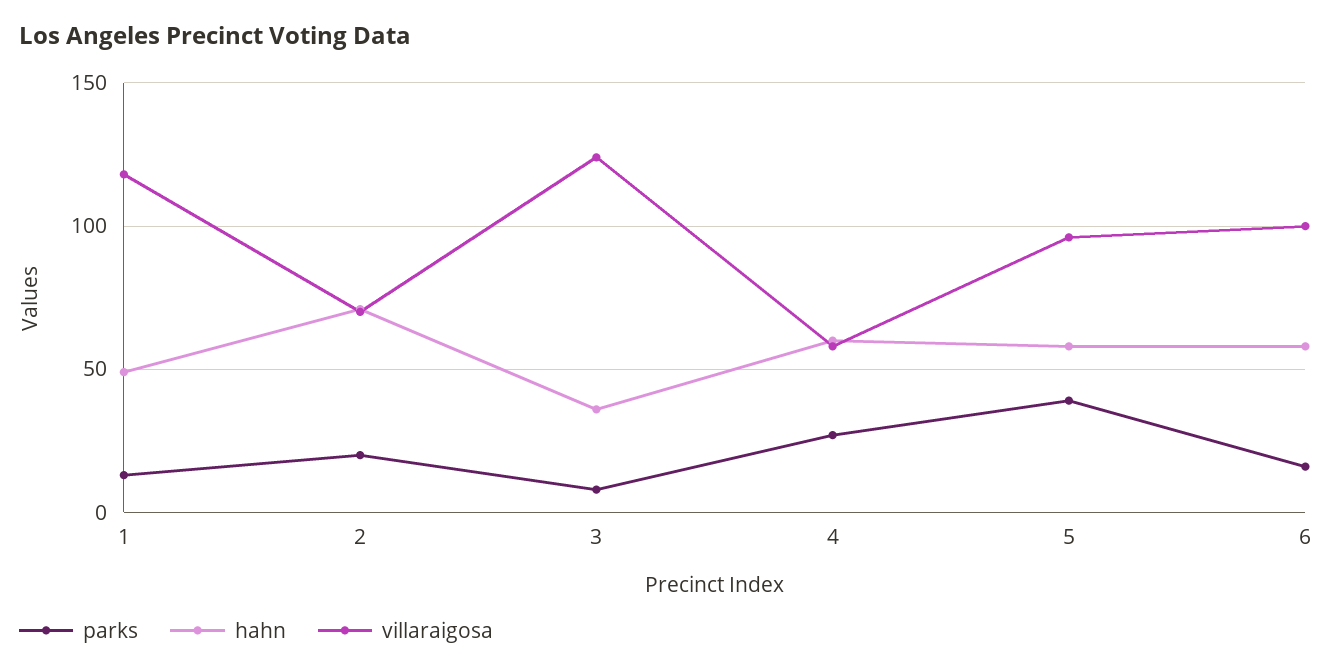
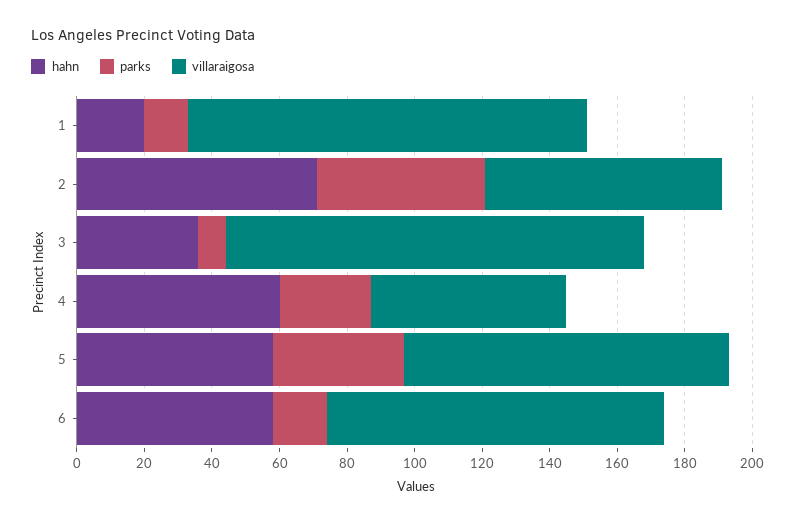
hahn, 1: 50 -> 20
parks, 2: 20 -> 50

